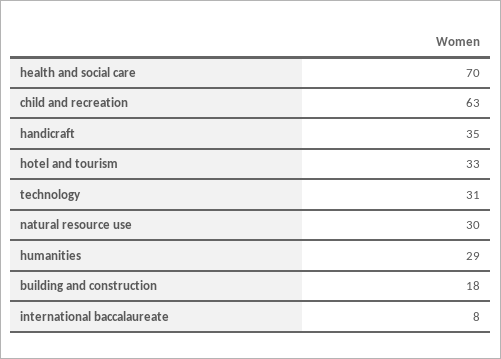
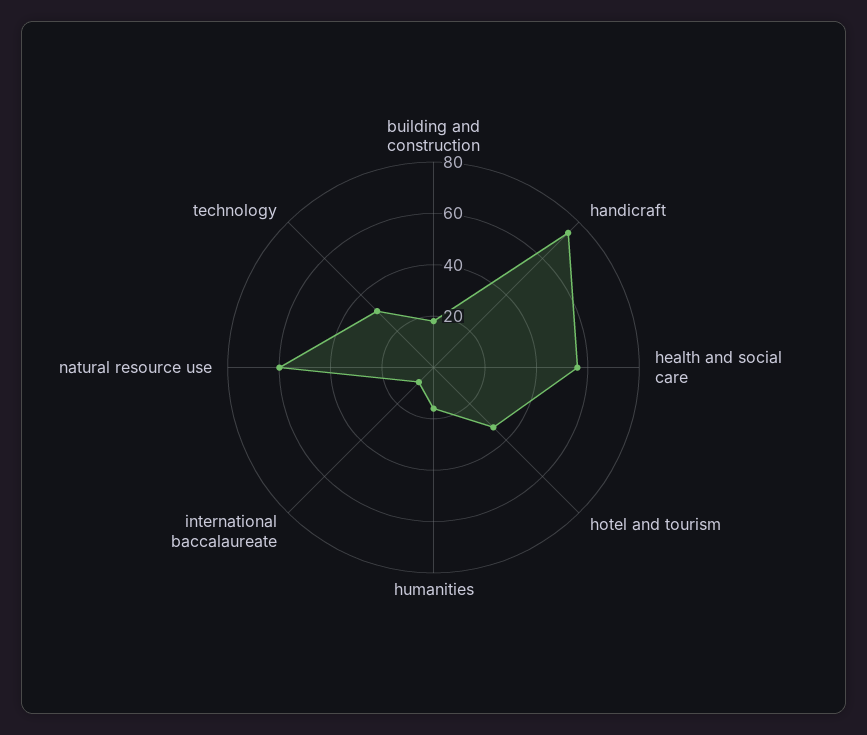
health and social care: 70 -> 55
child and recreation: 63 -> none
handicraft: 35 -> 75
natural resource use: 30 -> 60
humanities: 29 -> 15

